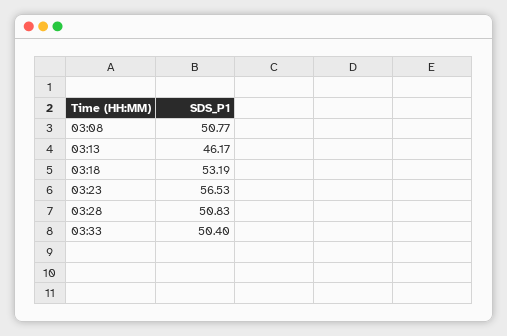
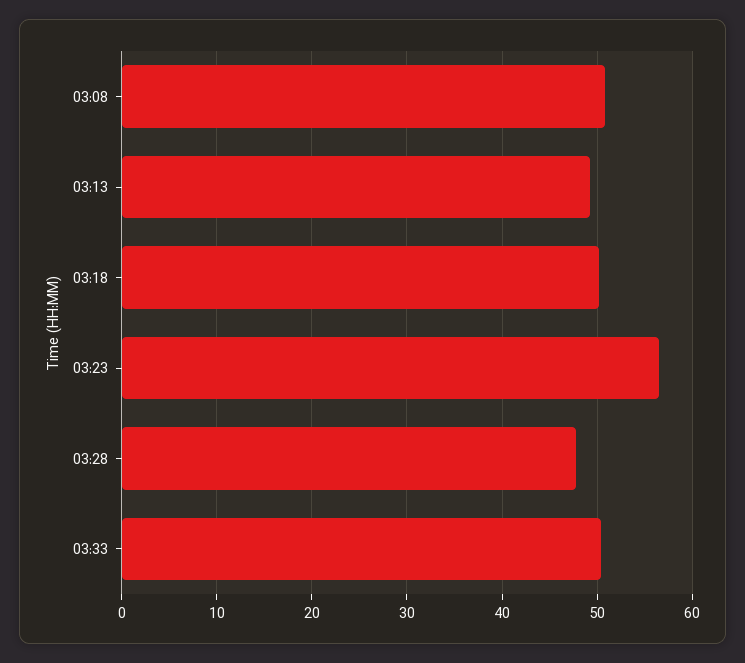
03:13: 46.17 -> 49
03:18: 53.19 -> 50
03:28: 50.83 -> 48

